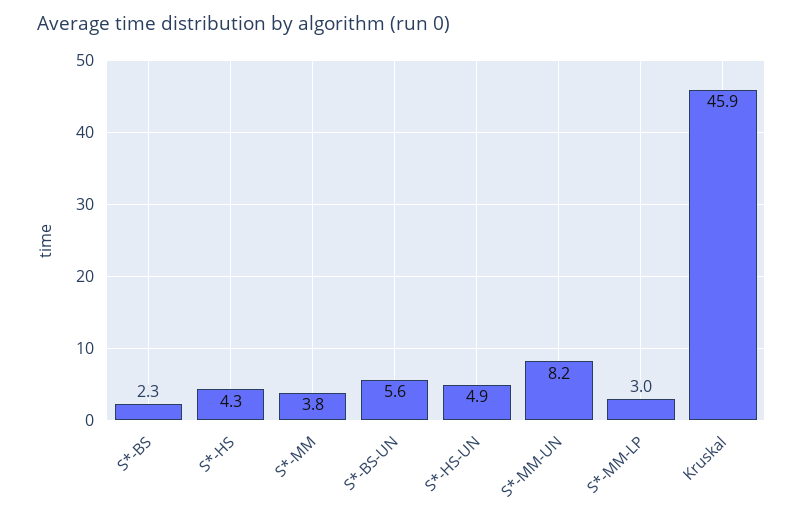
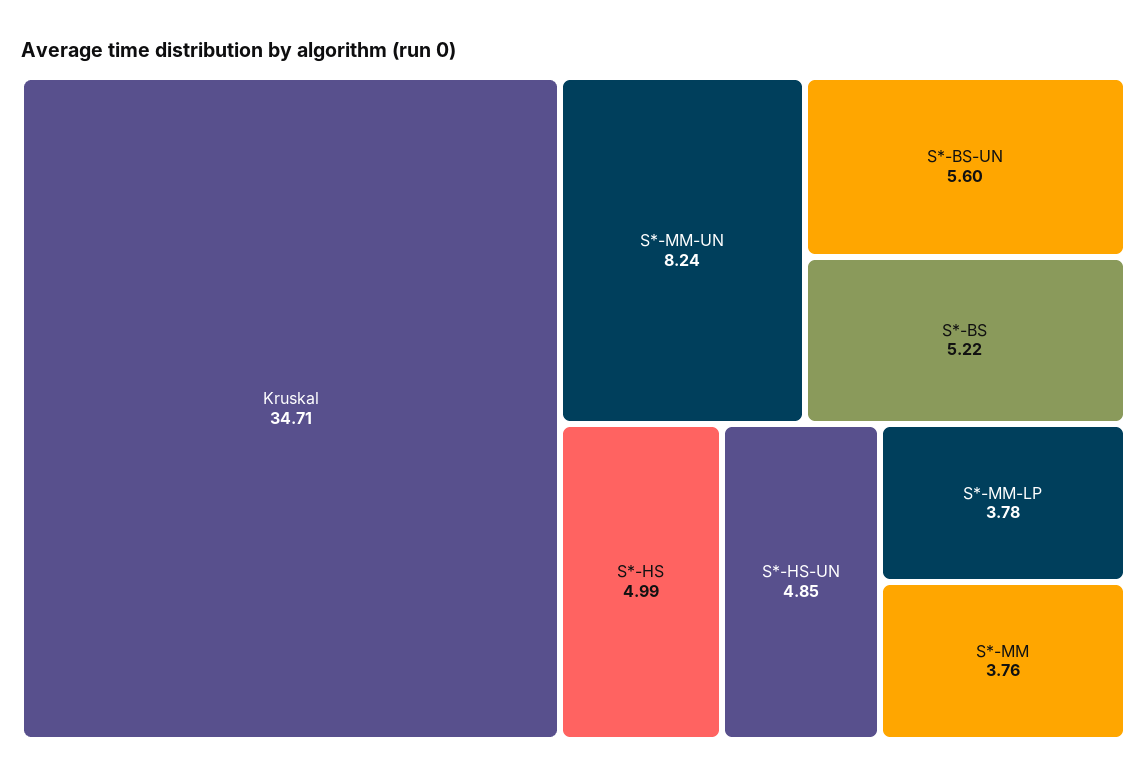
S*-BS: 2.3 -> 5.22
S*-HS: 4.3 -> 4.99
S*-MM-LP: 3 -> 3.78
Kruskal: 45.9 -> 34.71

